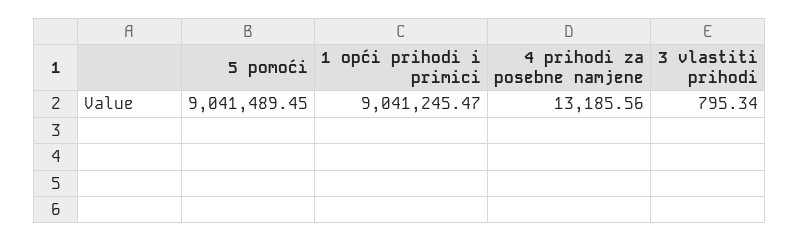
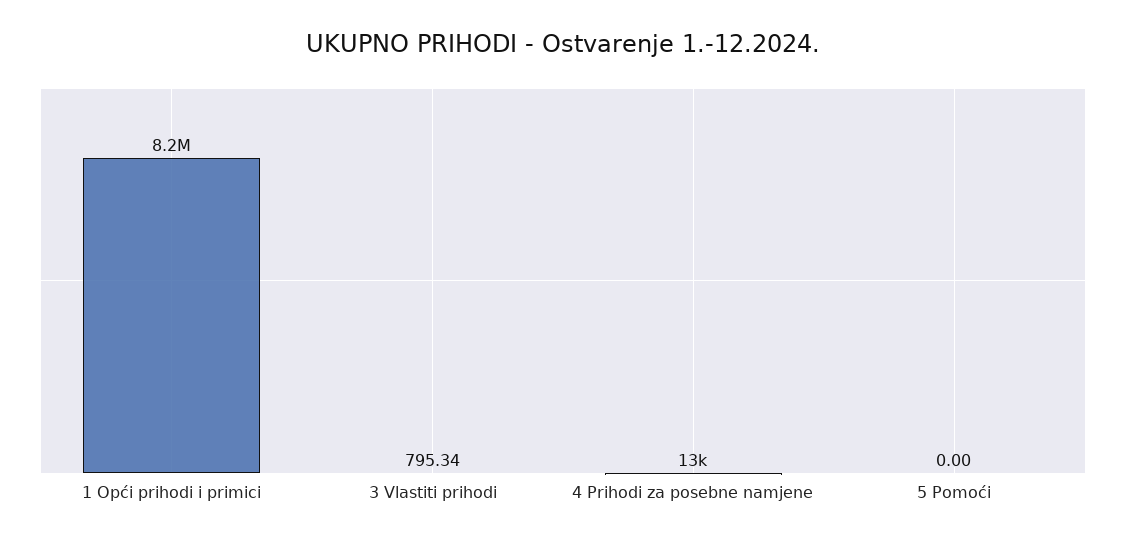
5 pomoći: 9041489.45 -> 0
1 opći prihodi i primici: 9041245.47 -> 8200000

